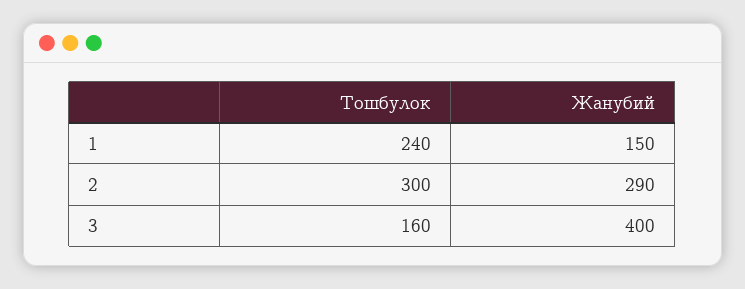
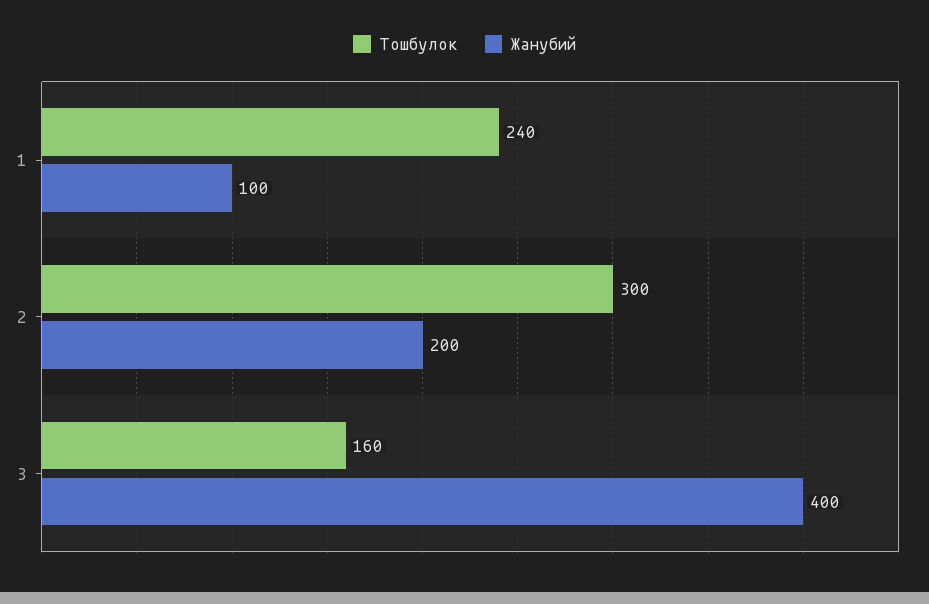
Жанубий, 1: 150 -> 100
Жанубий, 2: 290 -> 200

